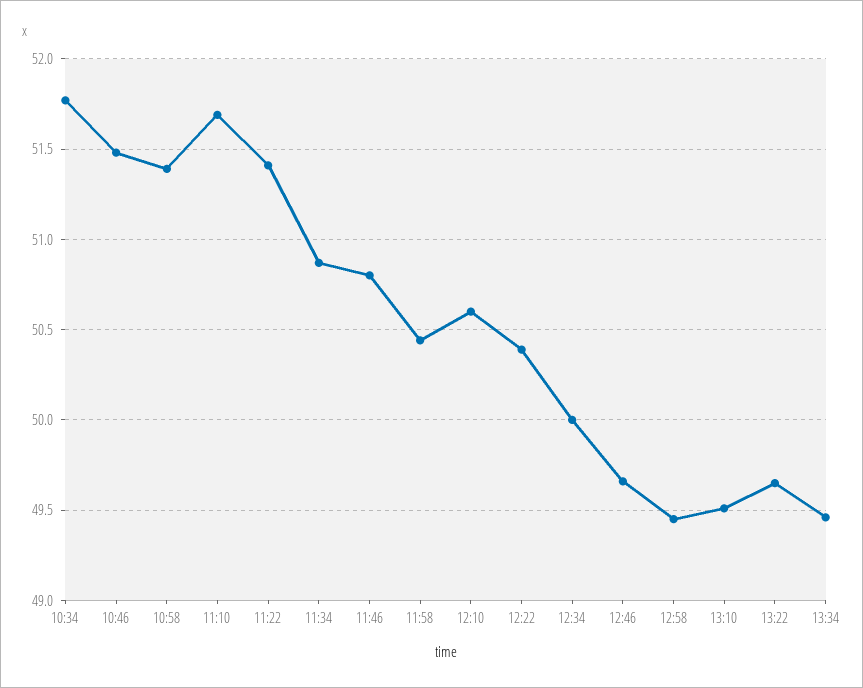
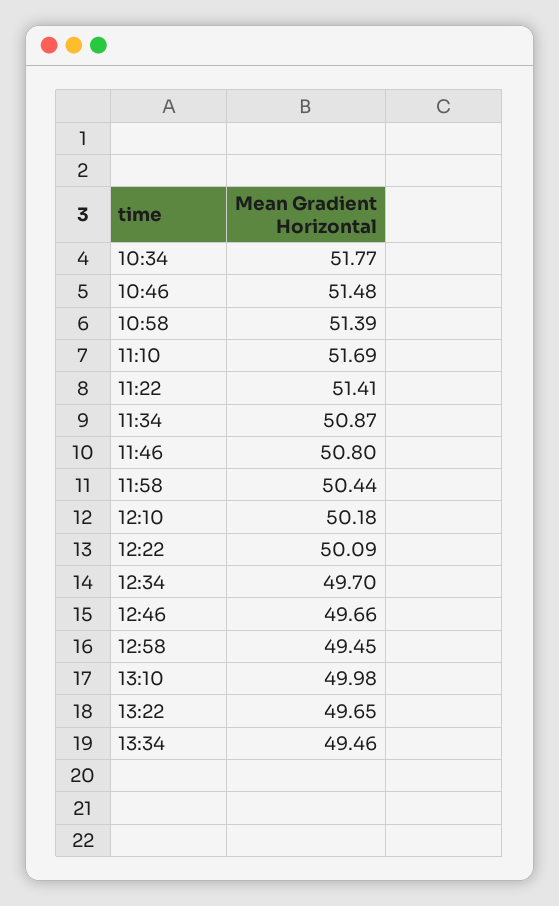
12:10: 50.6 -> 50.18
12:22: 50.4 -> 50.09
12:34: 50 -> 49.7
13:10: 49.5 -> 49.98

